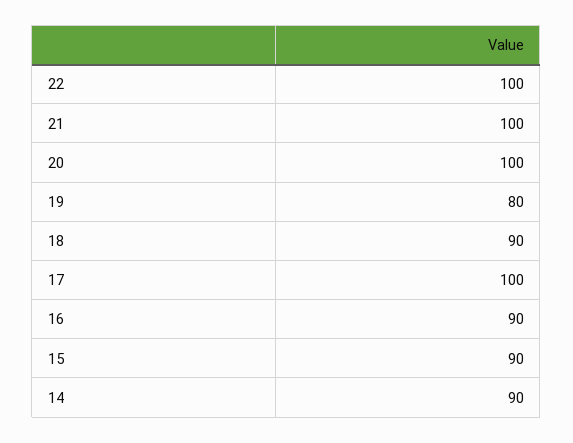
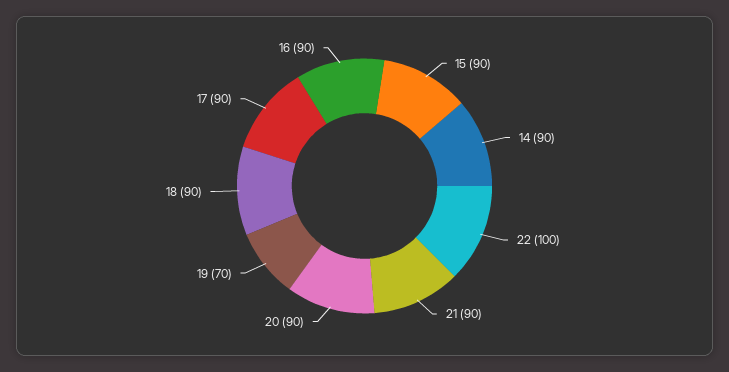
21: 100 -> 90
20: 100 -> 90
19: 80 -> 70
17: 100 -> 90

